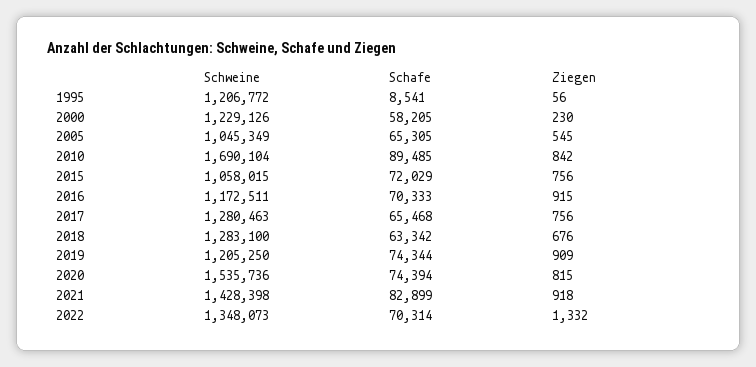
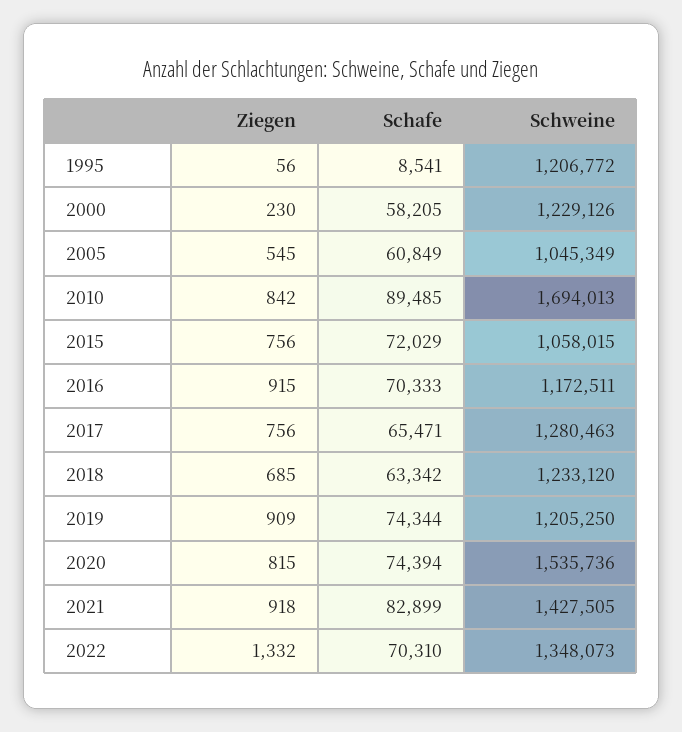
Schafe, 2005: 65305 -> 60849
Schweine, 2010: 1690104 -> 1694013
Schafe, 2017: 65468 -> 65471
Schweine, 2018: 1283100 -> 1233120
Ziegen, 2018: 676 -> 685
Schweine, 2021: 1428398 -> 1427505
Schafe, 2022: 70314 -> 70310

